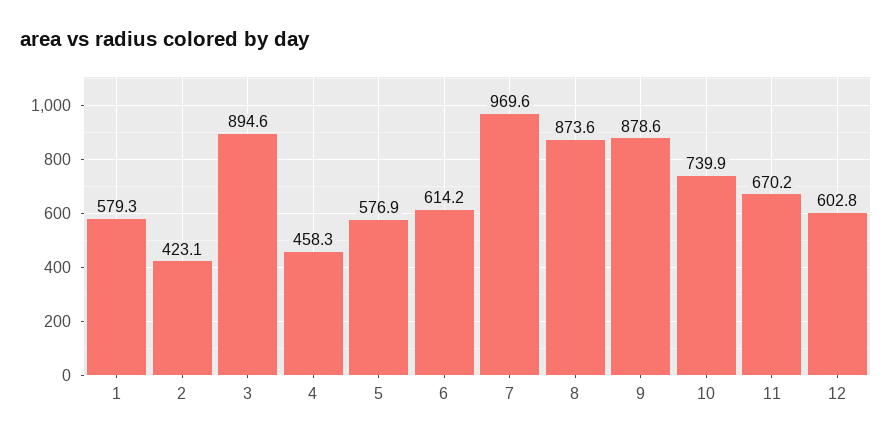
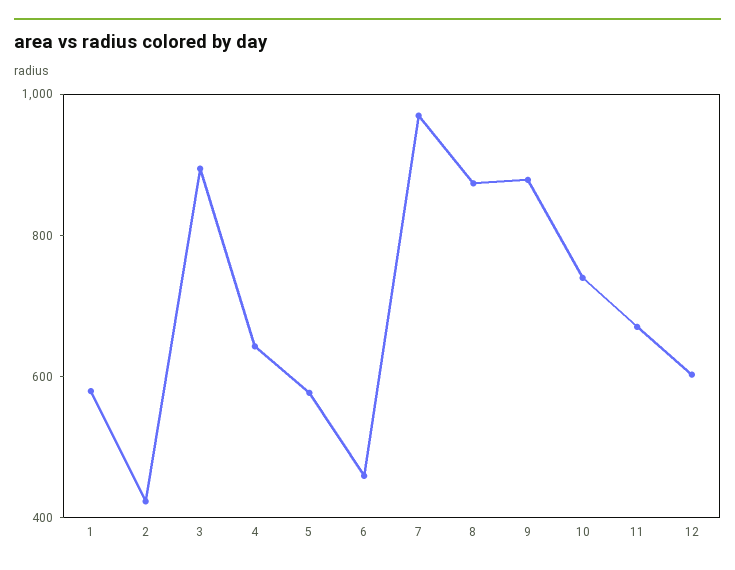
4: 458.3 -> 650
6: 614.2 -> 450

